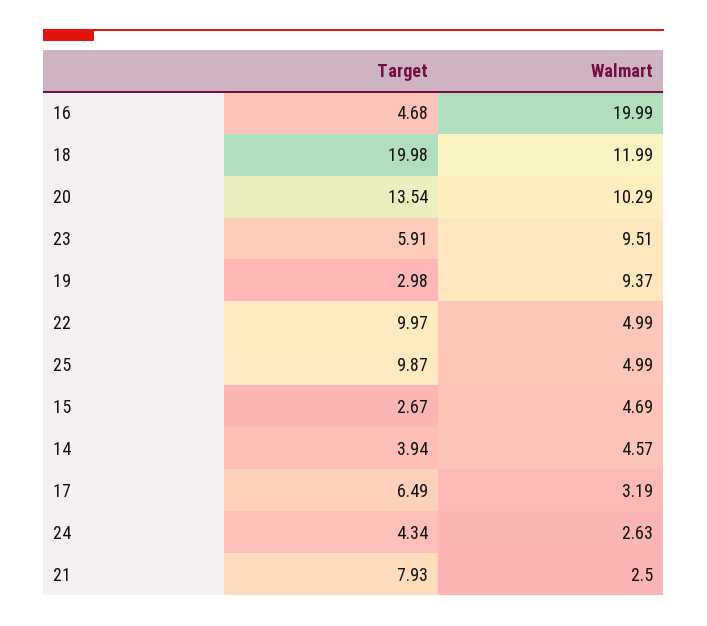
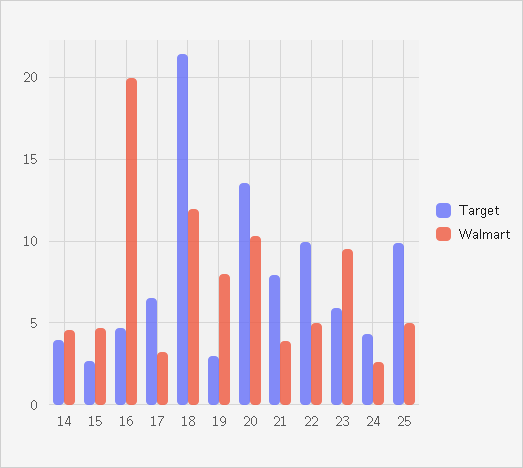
Target, 18: 19.98 -> 21.5
Walmart, 19: 9.37 -> 8
Walmart, 21: 2.5 -> 4

